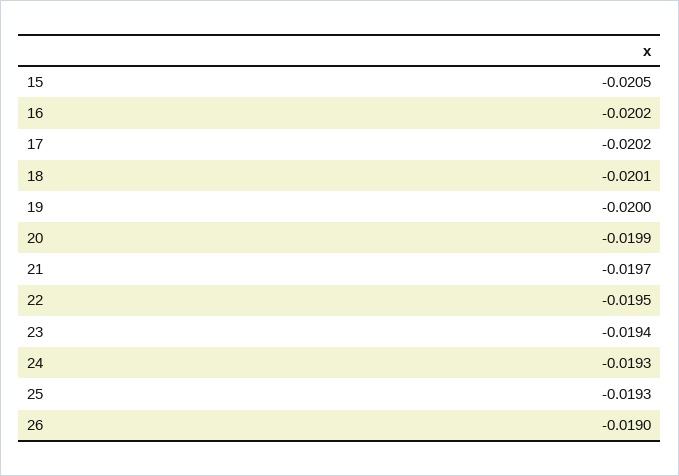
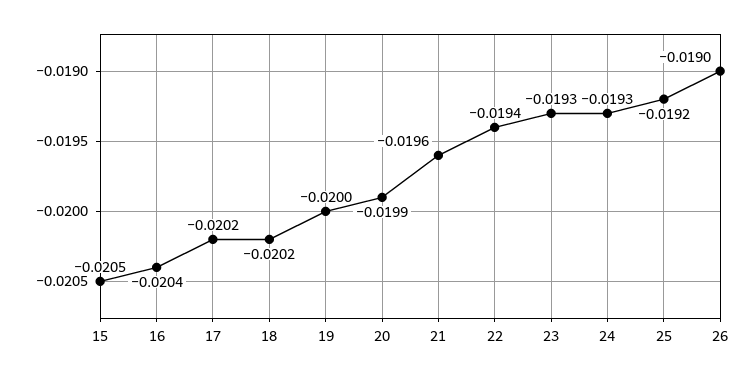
16: -0.0202 -> -0.0204
18: -0.0201 -> -0.0202
21: -0.0197 -> -0.0196
22: -0.0195 -> -0.0194
23: -0.0194 -> -0.0193
25: -0.0193 -> -0.0192

